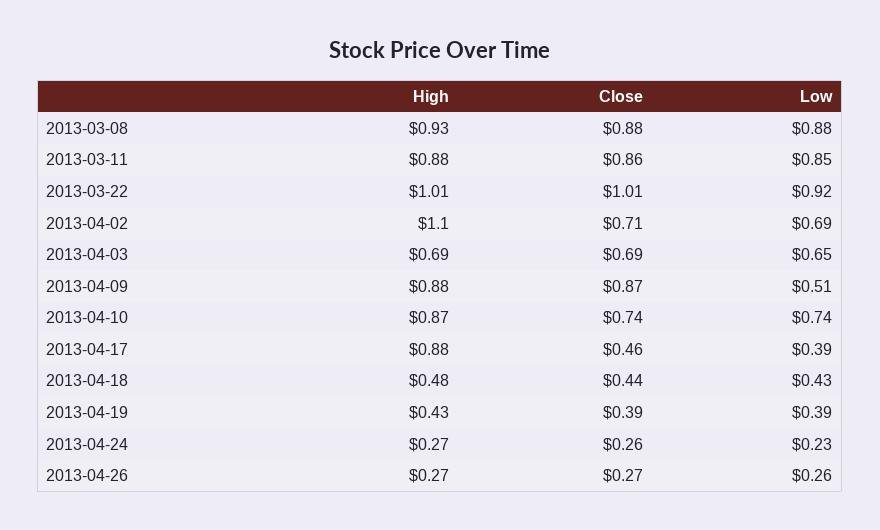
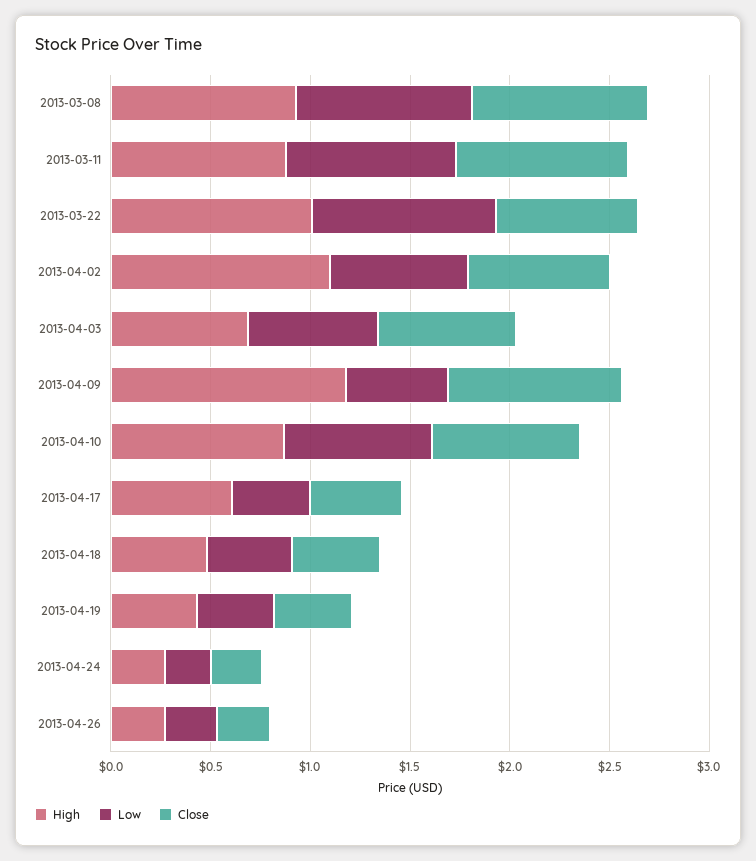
Close, 2013-03-22: 1.01 -> 0.7
High, 2013-04-09: 0.88 -> 1.2
High, 2013-04-17: 0.88 -> 0.6

